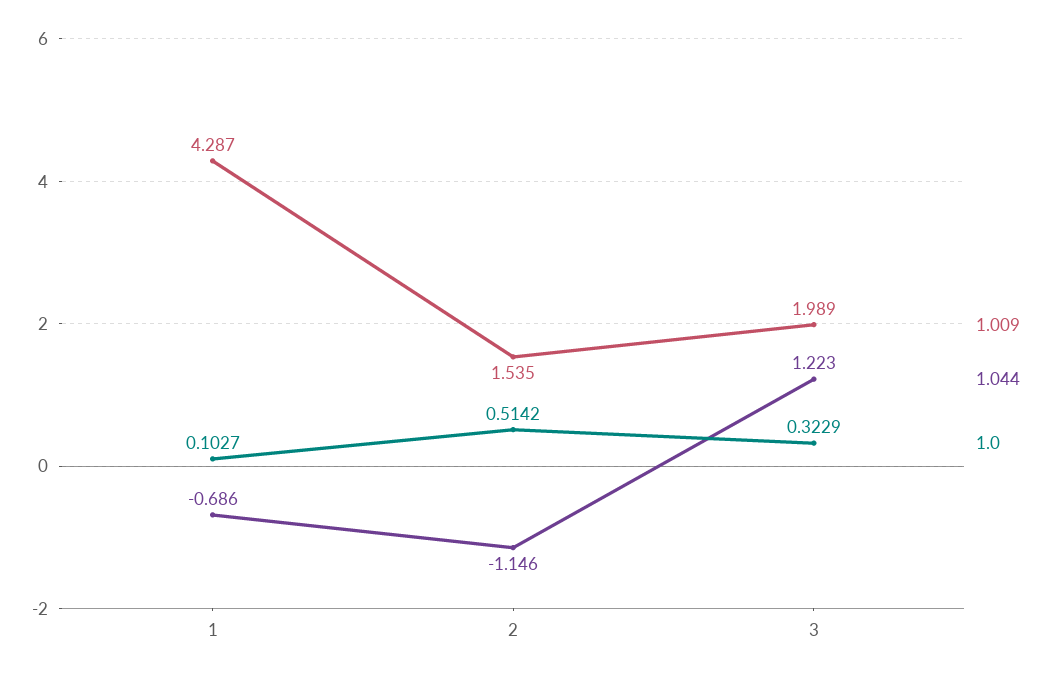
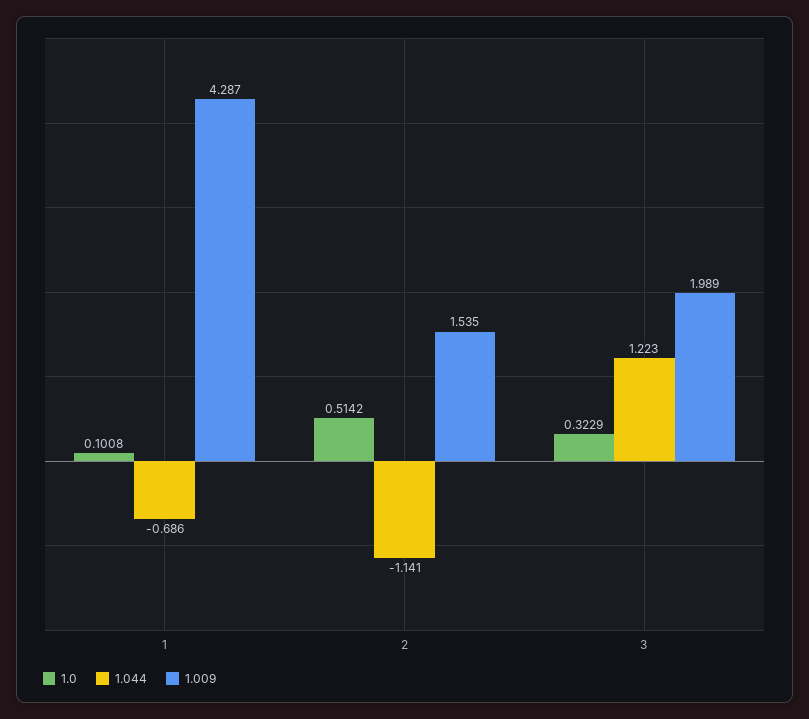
1.0, 1: 0.1027 -> 0.1008
1.044, 2: -1.146 -> -1.141

